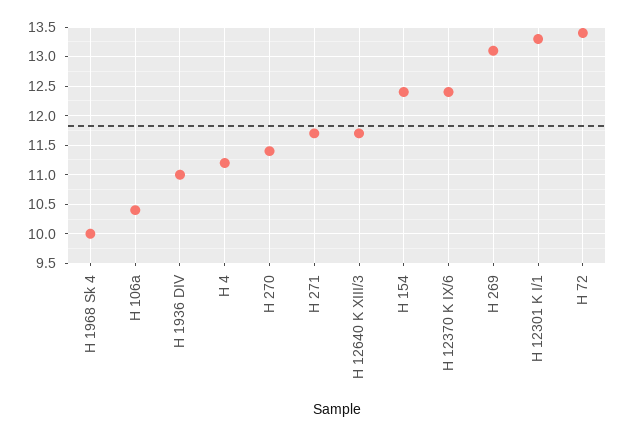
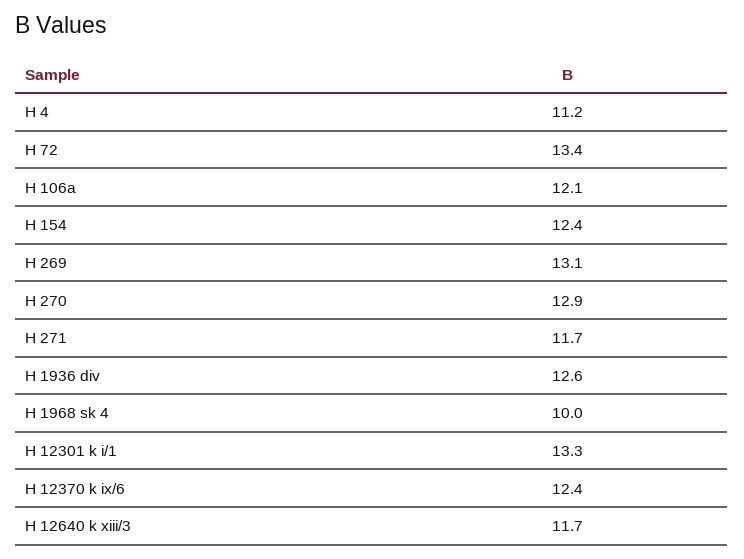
H 106a: 10.5 -> 12.1
H 1936 DIV: 11 -> 12.6
H 270: 11.5 -> 12.9

